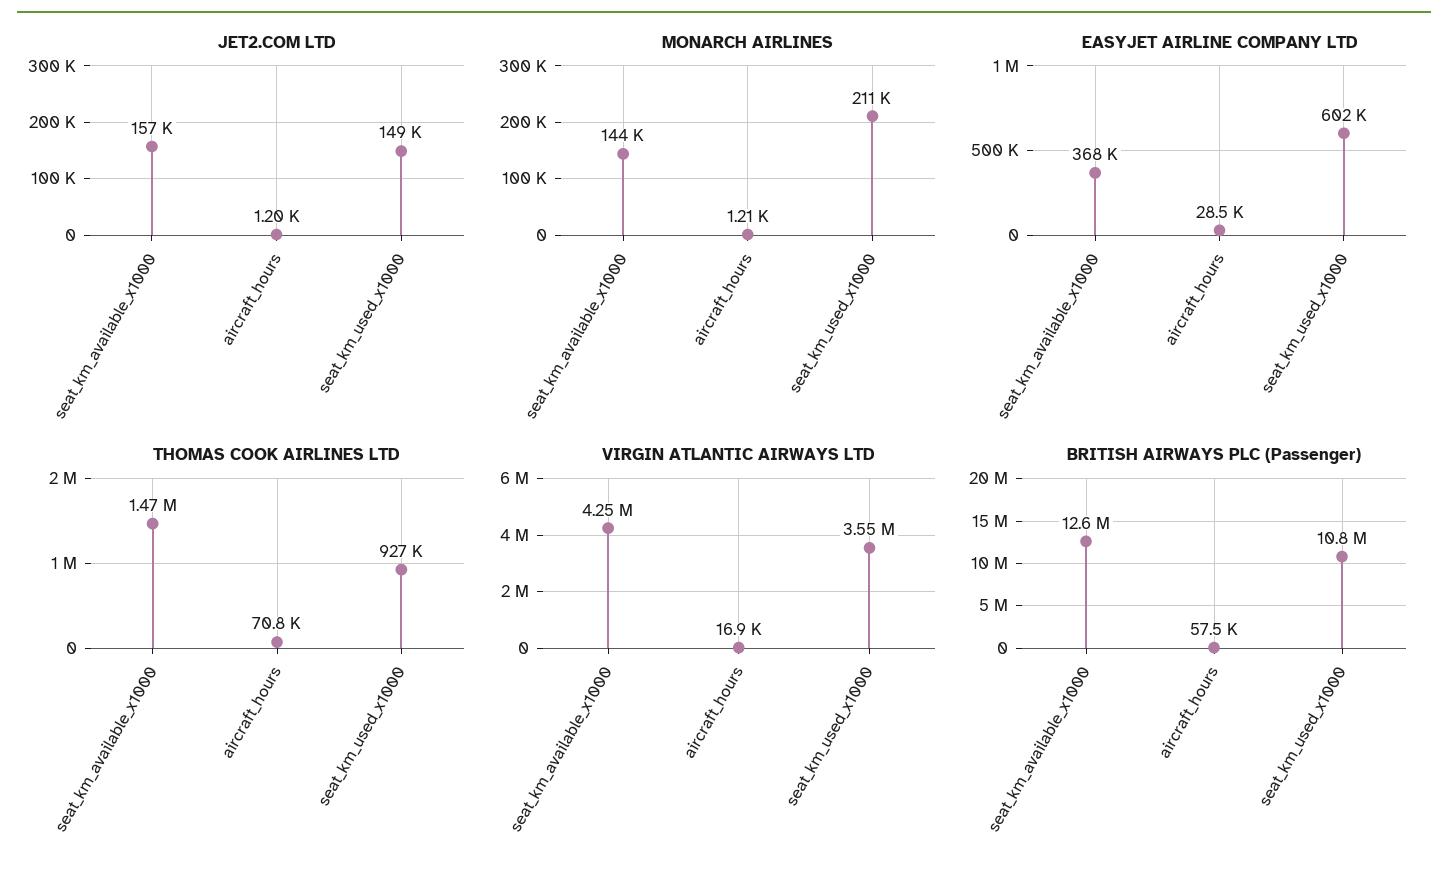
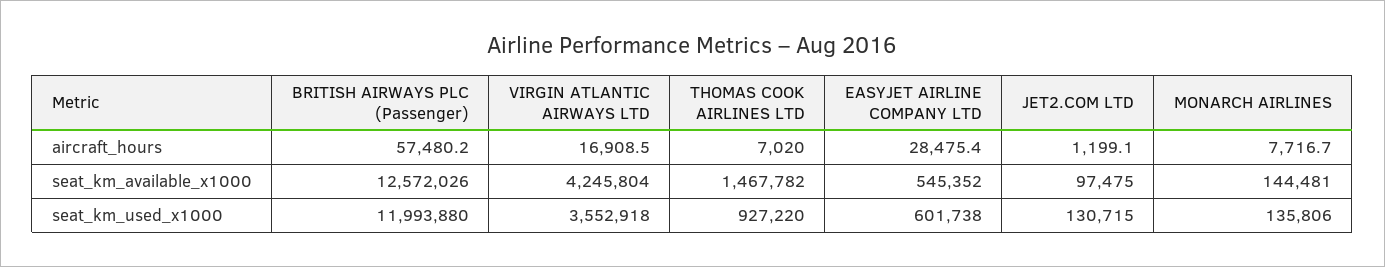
JET2.COM LTD, seat_km_available_x1000: 157000 -> 97475
JET2.COM LTD, seat_km_used_x1000: 149000 -> 130715
MONARCH AIRLINES, aircraft_hours: 1210 -> 7716.7
MONARCH AIRLINES, seat_km_used_x1000: 211000 -> 135806
EASYJET AIRLINE COMPANY LTD, seat_km_available_x1000: 368000 -> 545352
THOMAS COOK AIRLINES LTD, aircraft_hours: 70800 -> 7020
BRITISH AIRWAYS PLC (Passenger), seat_km_used_x1000: 10800000 -> 11993880

